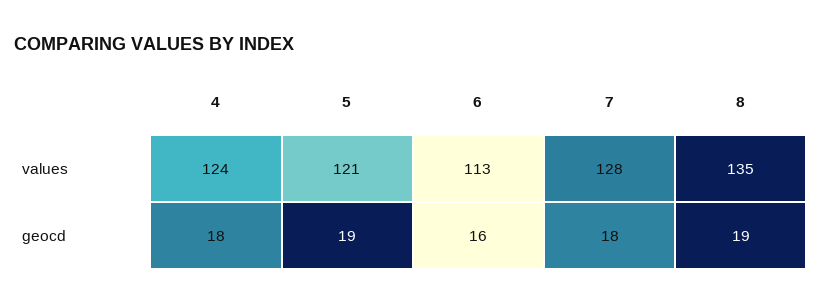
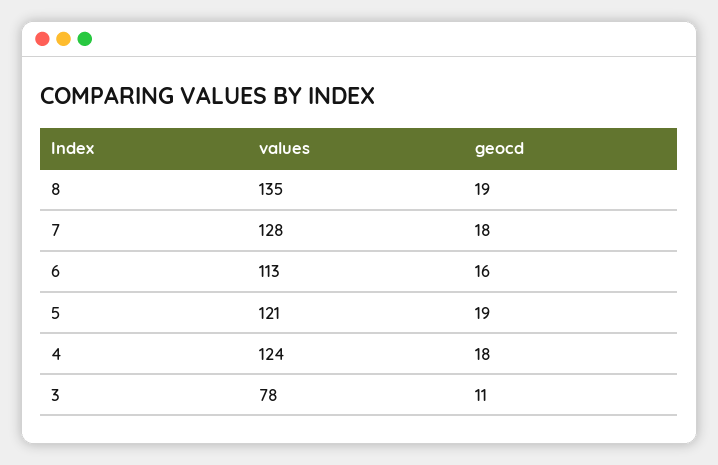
3, values: none -> 78
3, geocd: none -> 11

